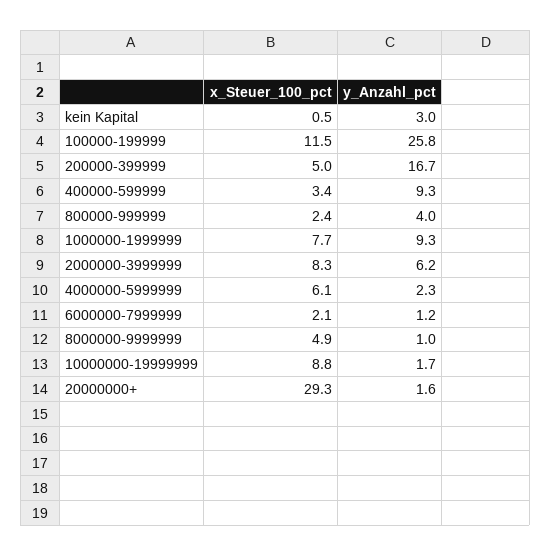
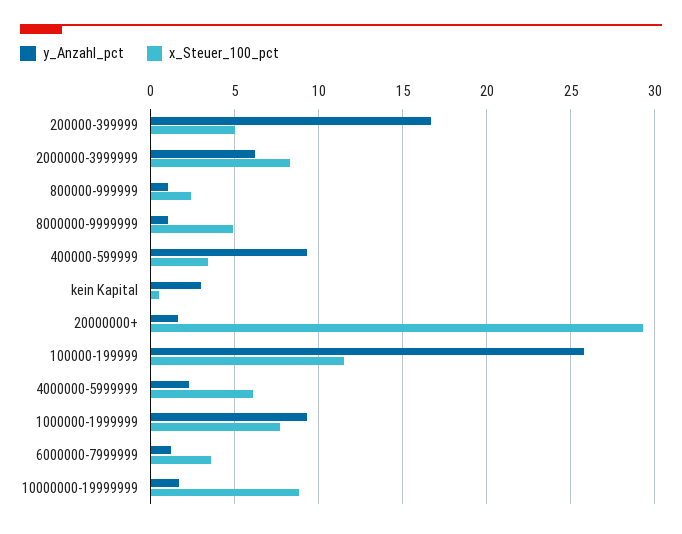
y_Anzahl_pct, 800000-999999: 4 -> 1
x_Steuer_100_pct, 6000000-7999999: 2.1 -> 3.5

